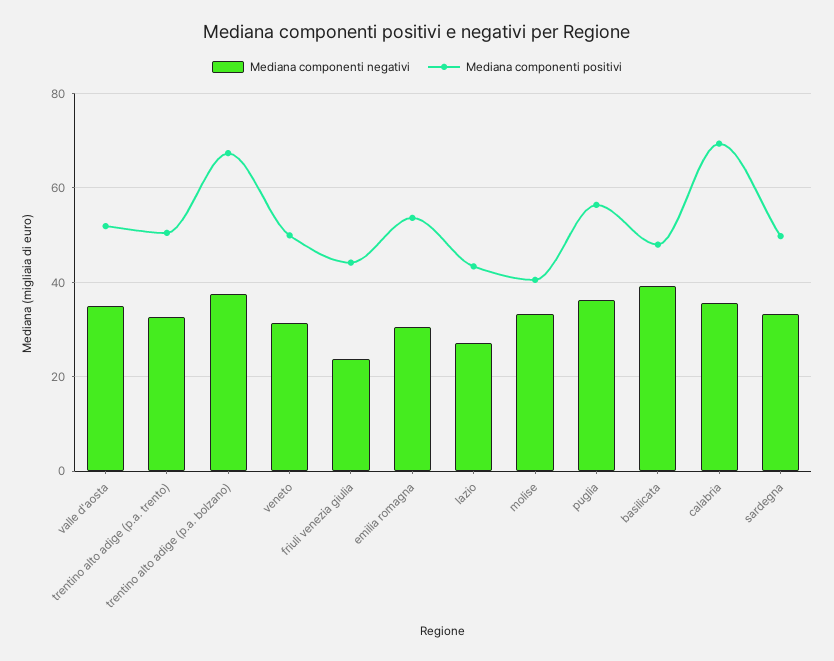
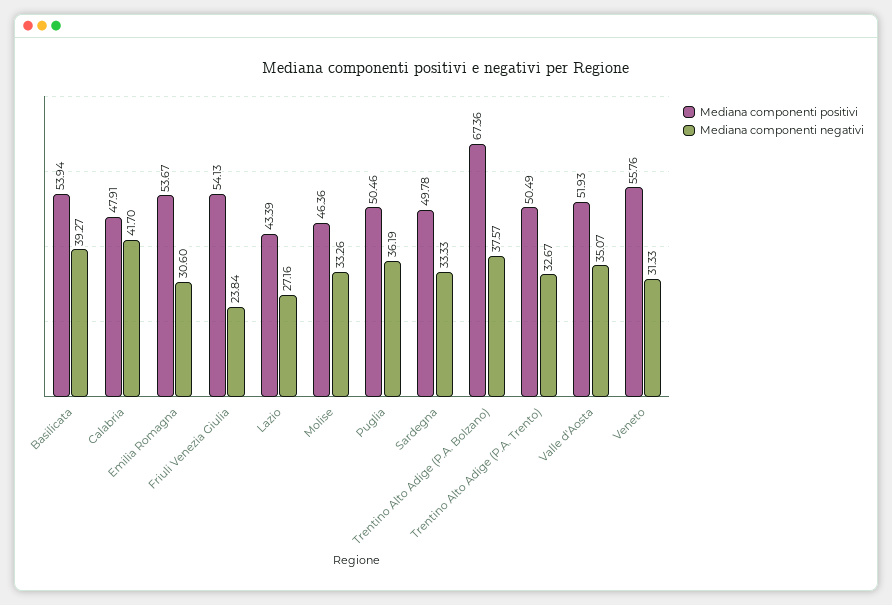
Mediana componenti positivi, veneto: 50 -> 55.76
Mediana componenti positivi, friuli venezia giulia: 44 -> 54.13
Mediana componenti positivi, molise: 40 -> 46.36
Mediana componenti positivi, puglia: 56 -> 50.46
Mediana componenti positivi, basilicata: 48 -> 53.94
Mediana componenti negativi, calabria: 36 -> 41.7
Mediana componenti positivi, calabria: 70 -> 47.91

